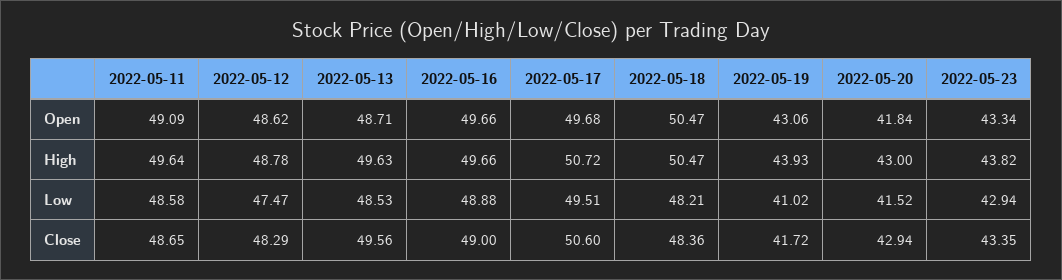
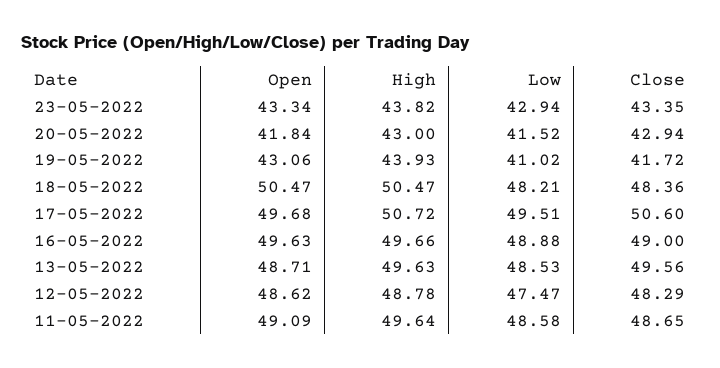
2022-05-16, Open: 49.66 -> 49.63

